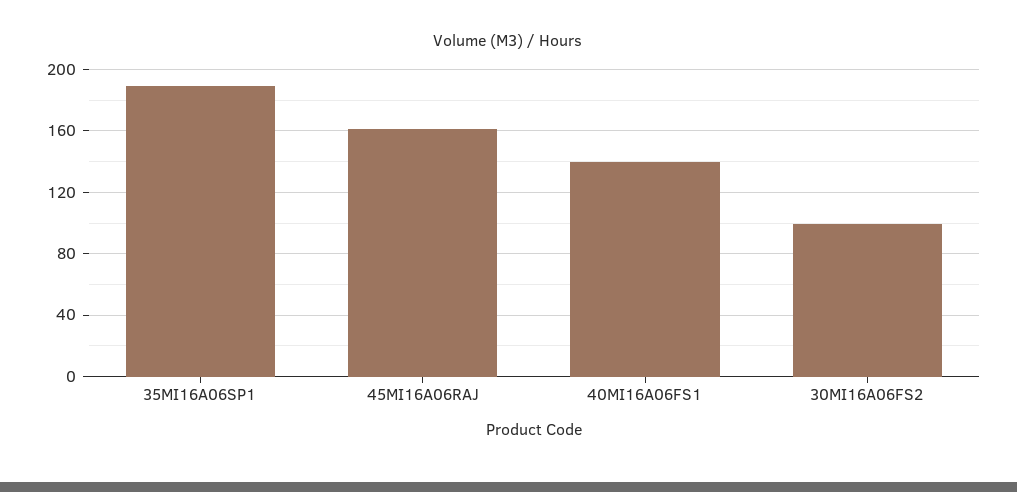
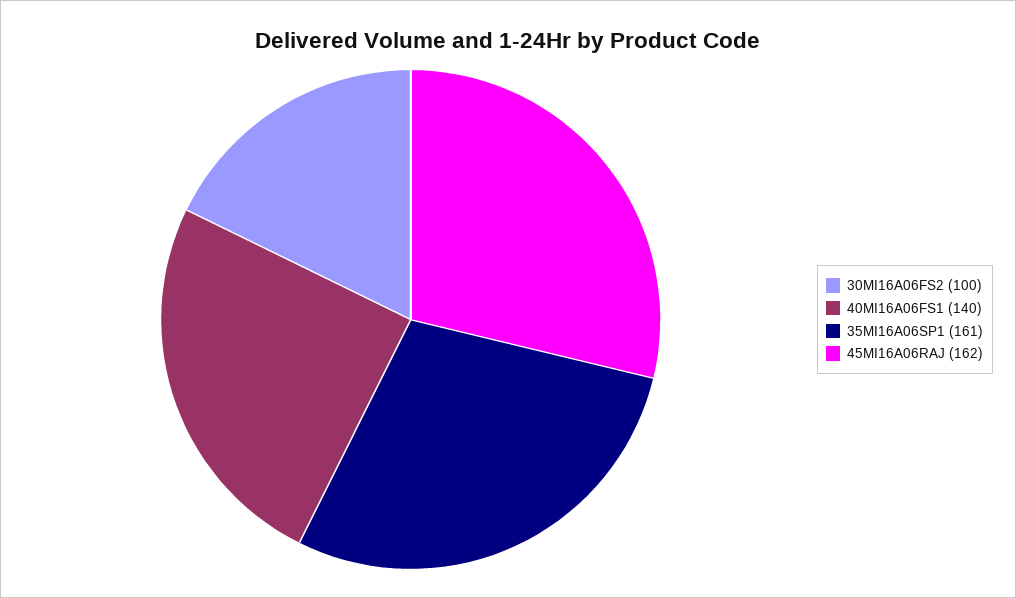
35MI16A06SP1: 190 -> 161

